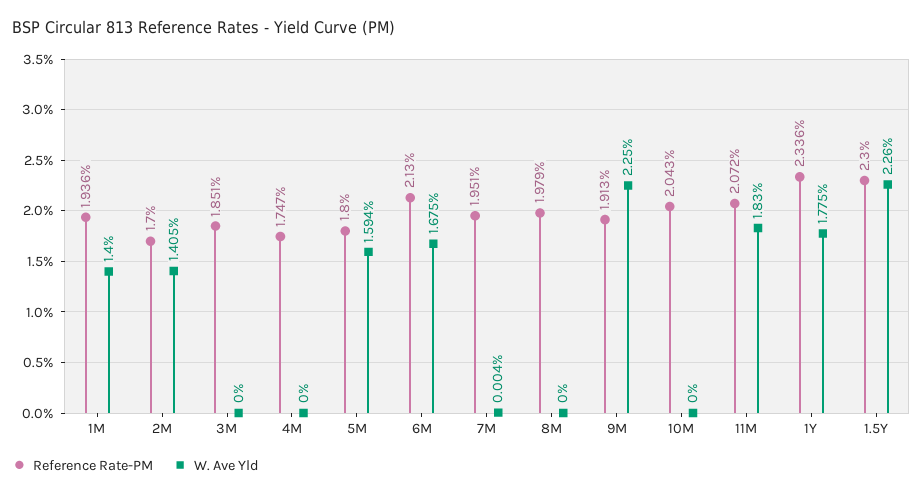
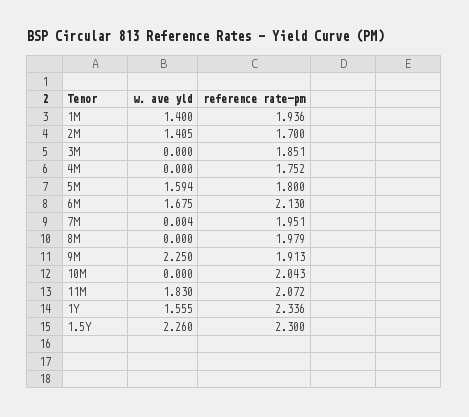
Reference Rate-PM, 4M: 1.747 -> 1.752
W. Ave Yld, 1Y: 1.775 -> 1.555

